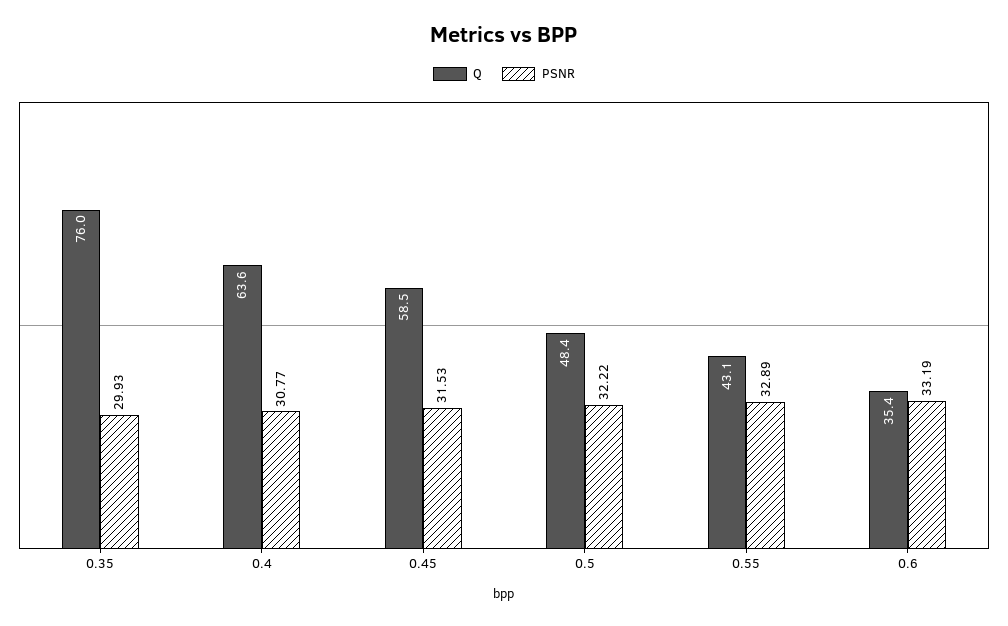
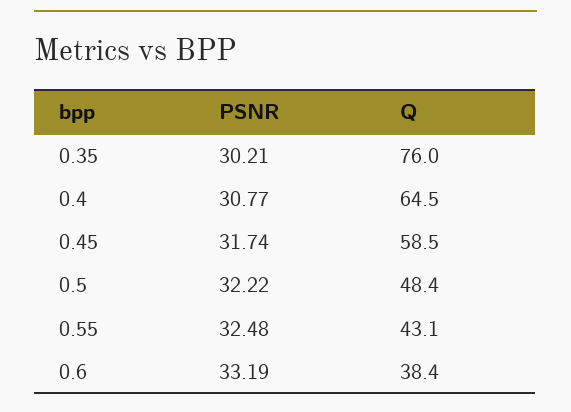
PSNR, 0.35: 29.93 -> 30.21
Q, 0.4: 63.6 -> 64.5
PSNR, 0.45: 31.53 -> 31.74
PSNR, 0.55: 32.89 -> 32.48
Q, 0.6: 35.4 -> 38.4

